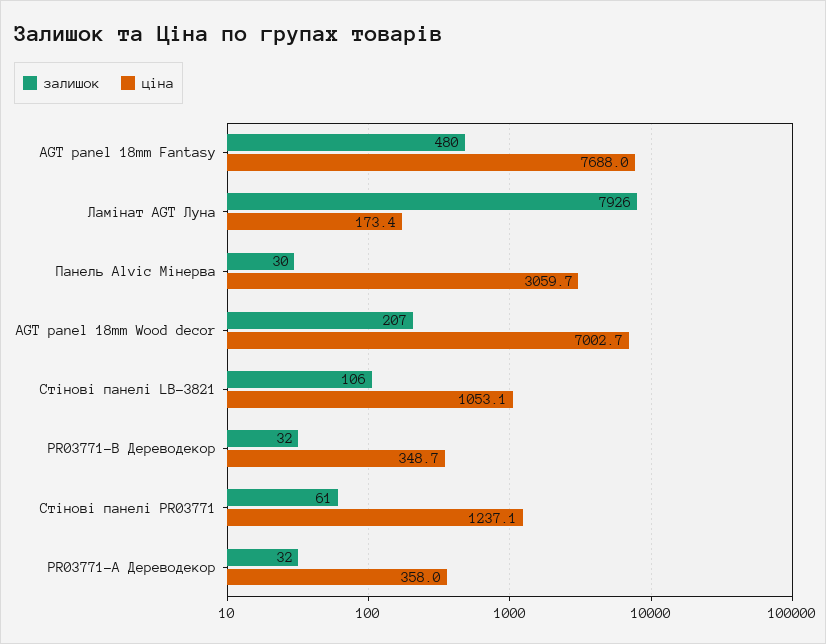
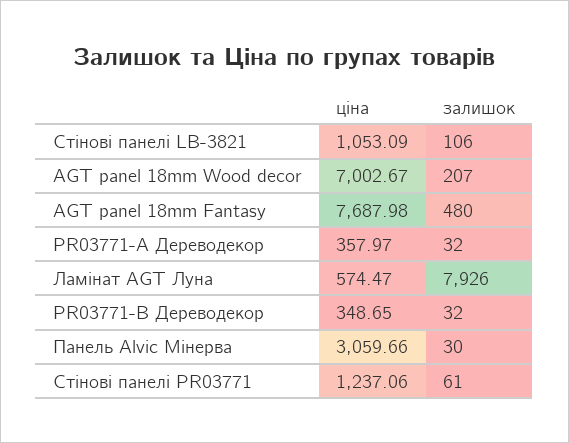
ціна, Ламінат AGT Луна: 173.4 -> 574.47

